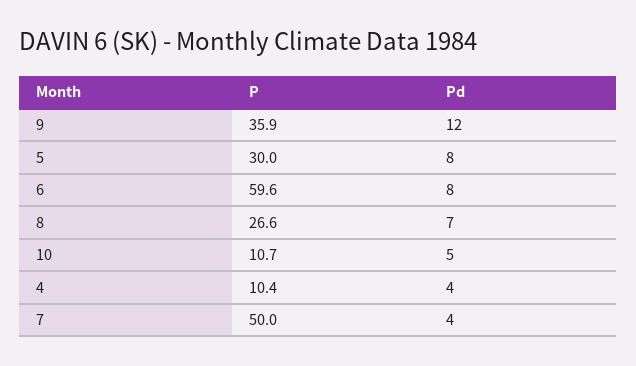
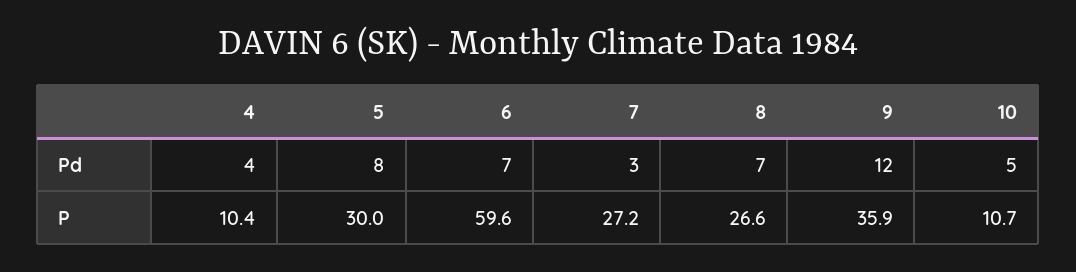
Pd, 6: 8 -> 7
P, 7: 50 -> 27.2
Pd, 7: 4 -> 3

